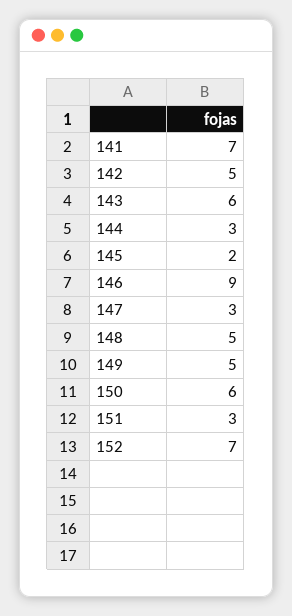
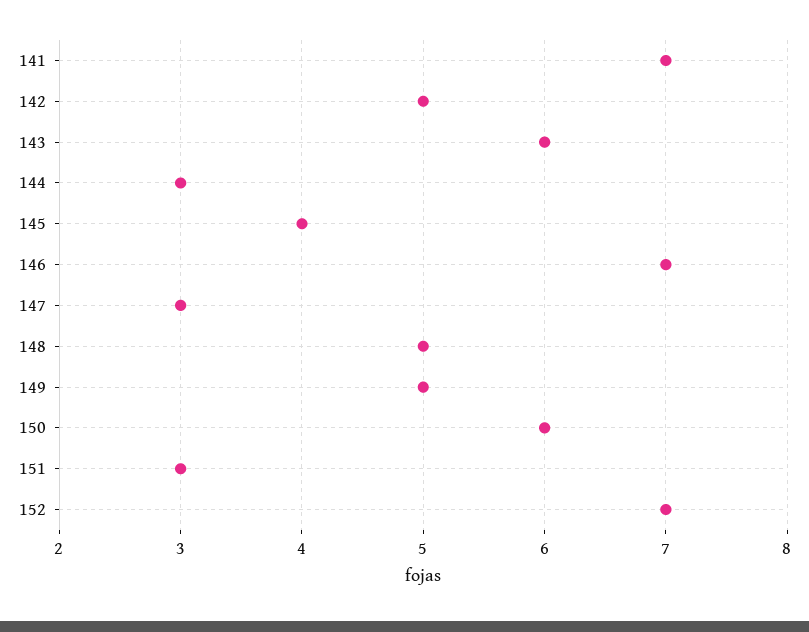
145: 2 -> 4
146: 9 -> 7

